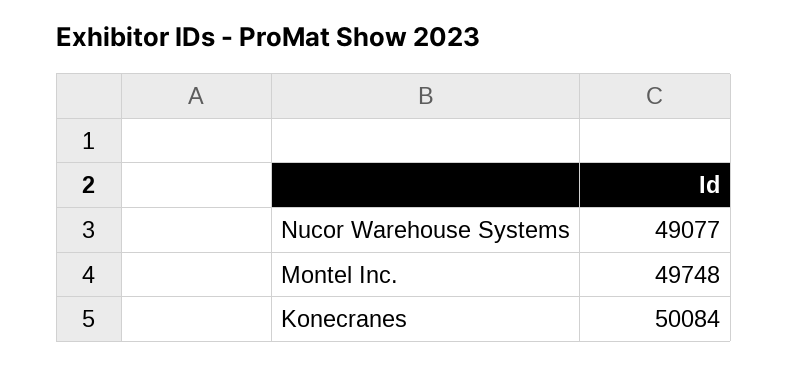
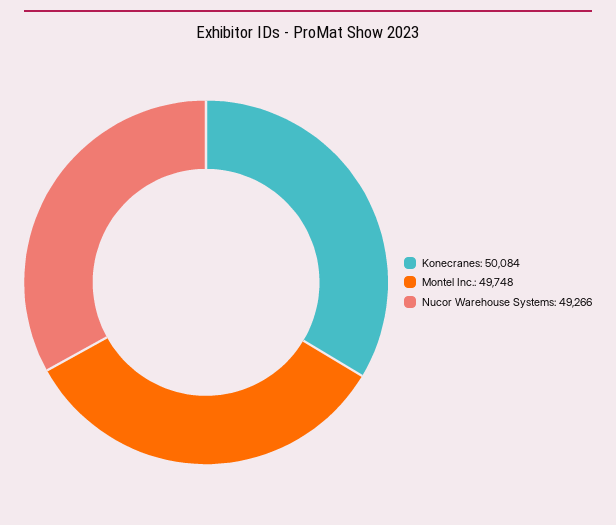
Nucor Warehouse Systems: 49077 -> 49266

